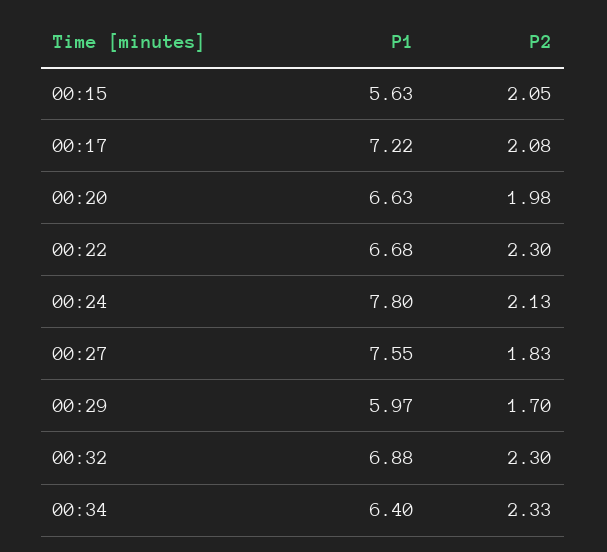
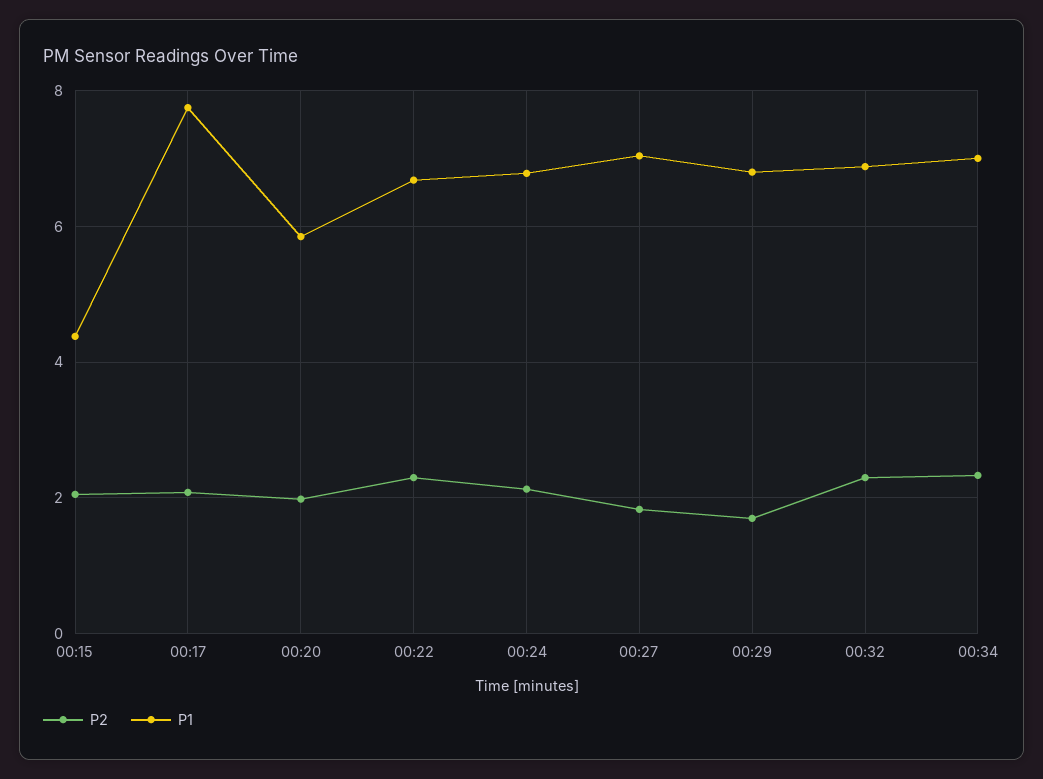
P1, 00:15: 5.63 -> 4.4
P1, 00:17: 7.22 -> 7.8
P1, 00:20: 6.63 -> 5.8
P1, 00:24: 7.8 -> 6.8
P1, 00:27: 7.55 -> 7
P1, 00:29: 5.97 -> 6.8
P1, 00:34: 6.4 -> 7

